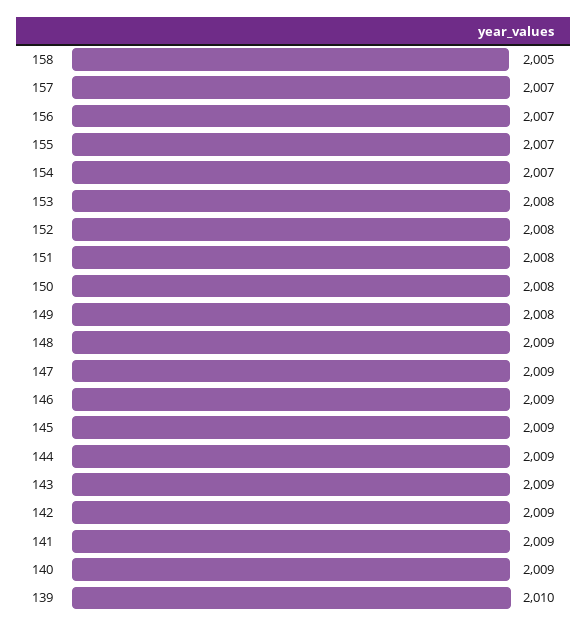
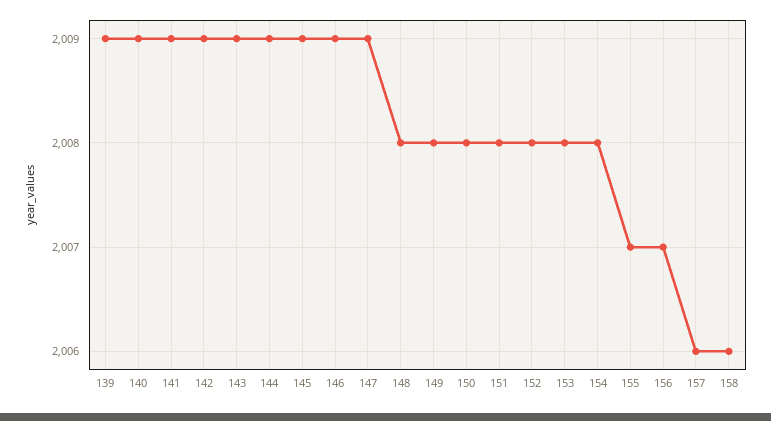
158: 2005 -> 2006
157: 2007 -> 2006
154: 2007 -> 2008
148: 2009 -> 2008
139: 2010 -> 2009

